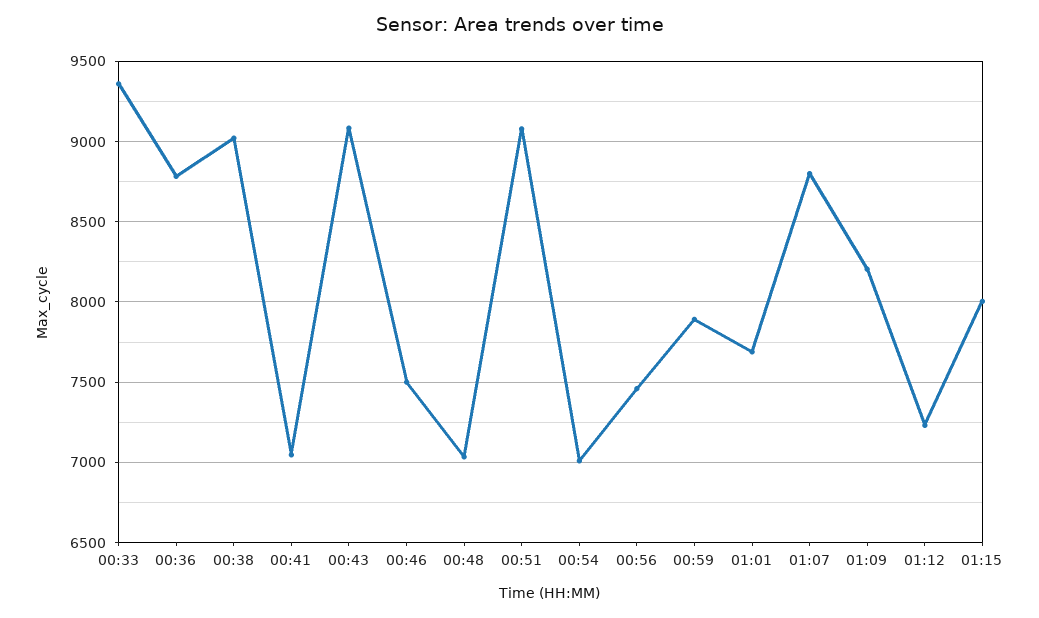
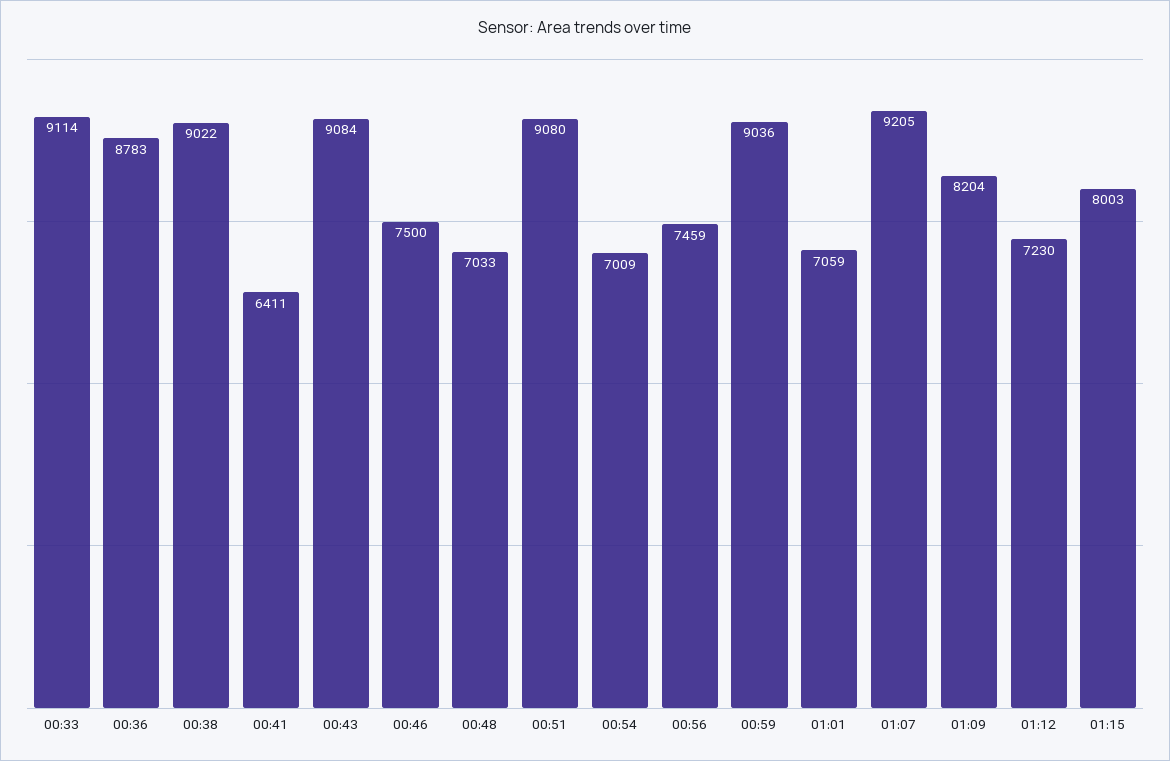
00:33: 9350 -> 9114
00:41: 7050 -> 6411
00:59: 7900 -> 9036
01:01: 7700 -> 7059
01:07: 8800 -> 9205

